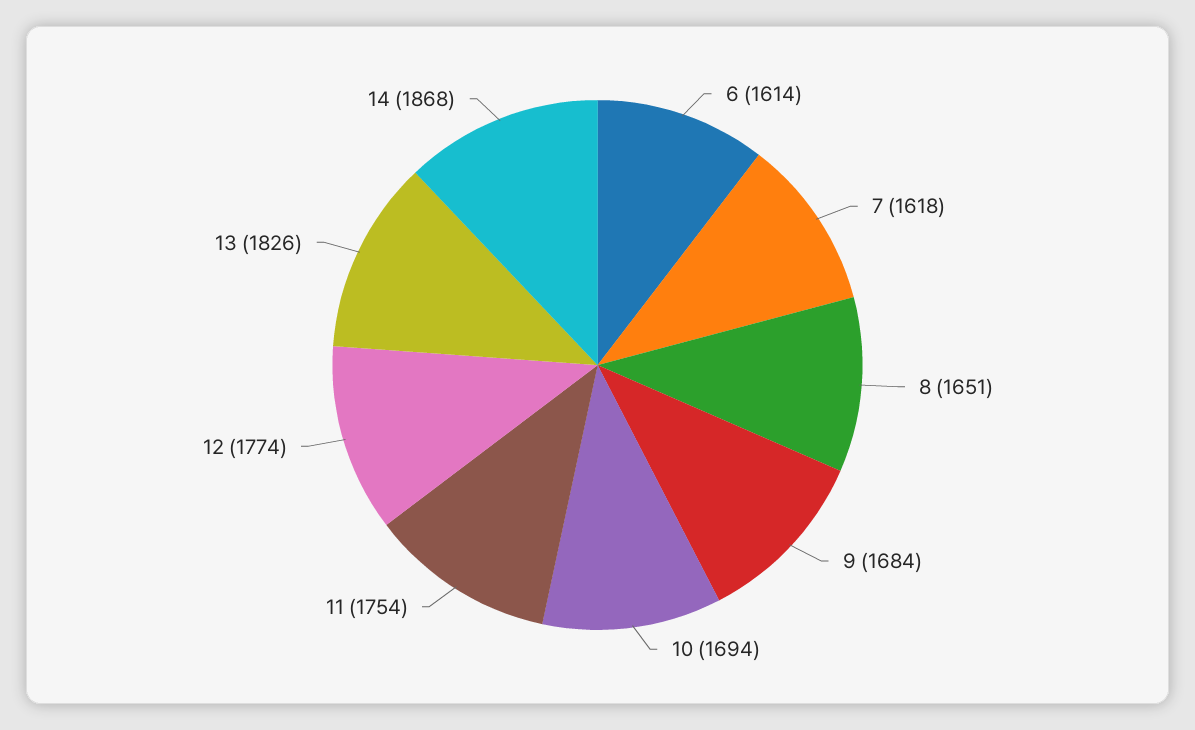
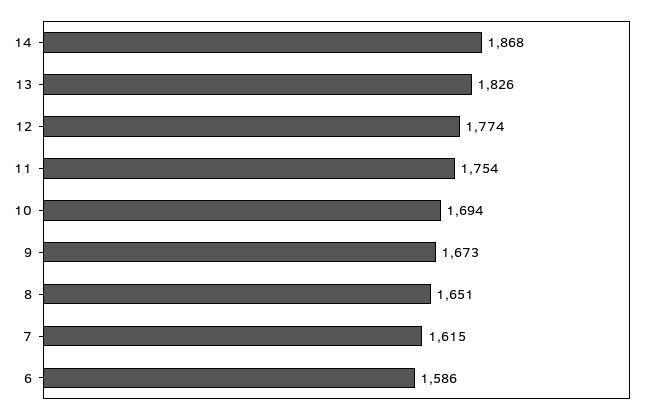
6: 1614 -> 1586
7: 1618 -> 1615
9: 1684 -> 1673

